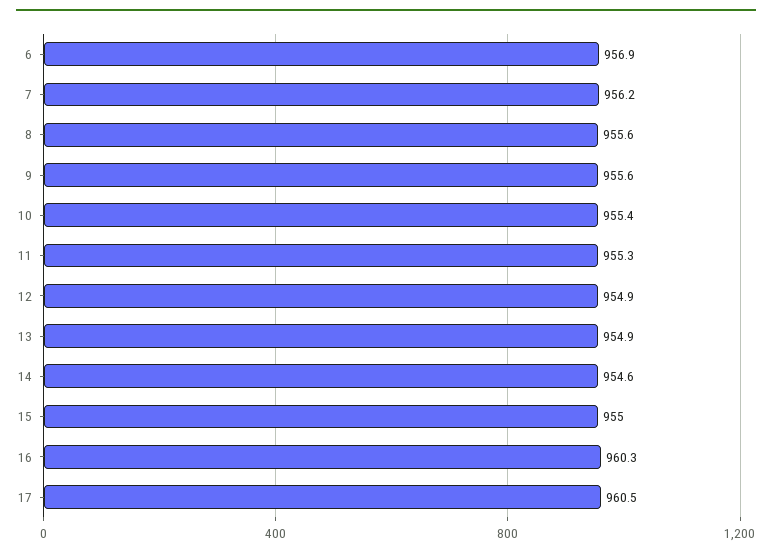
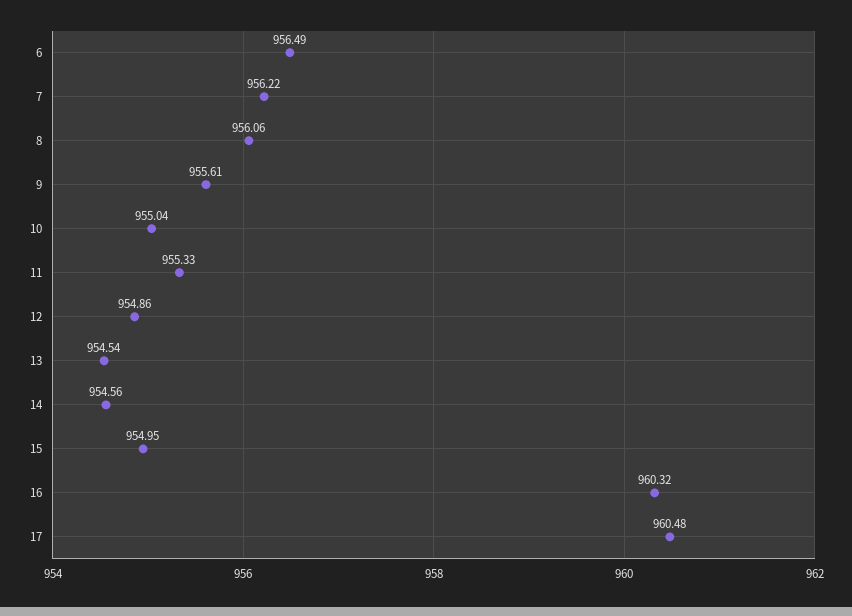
6: 956.9 -> 956.49
8: 955.6 -> 956.06
10: 955.4 -> 955.04
13: 954.9 -> 954.54

